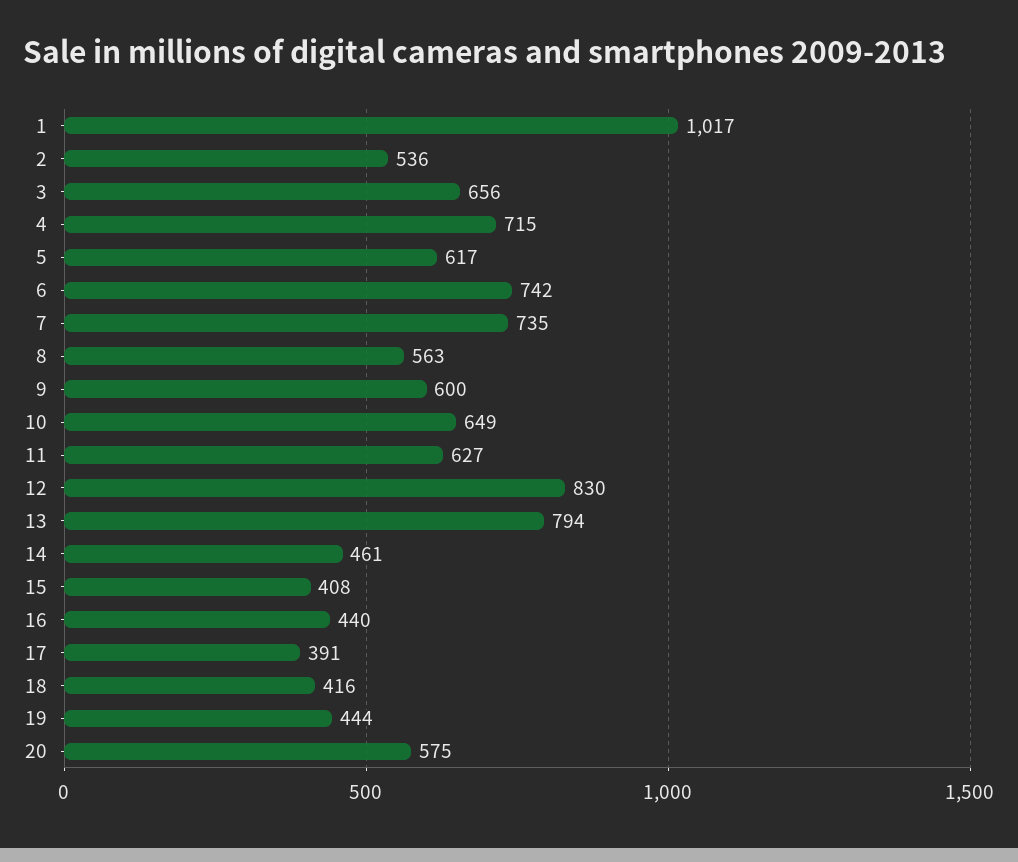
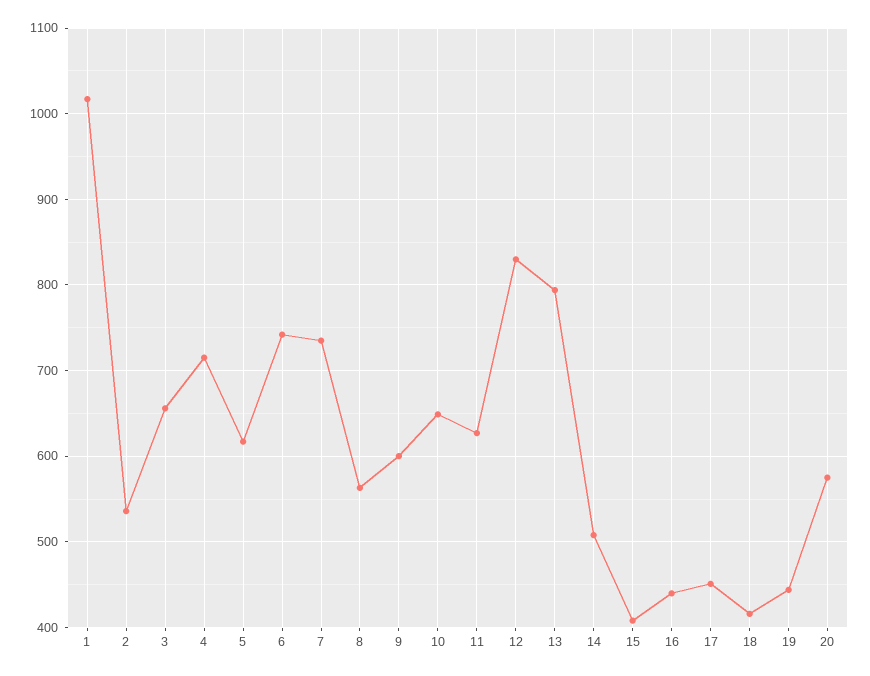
14: 461 -> 510
17: 391 -> 450

